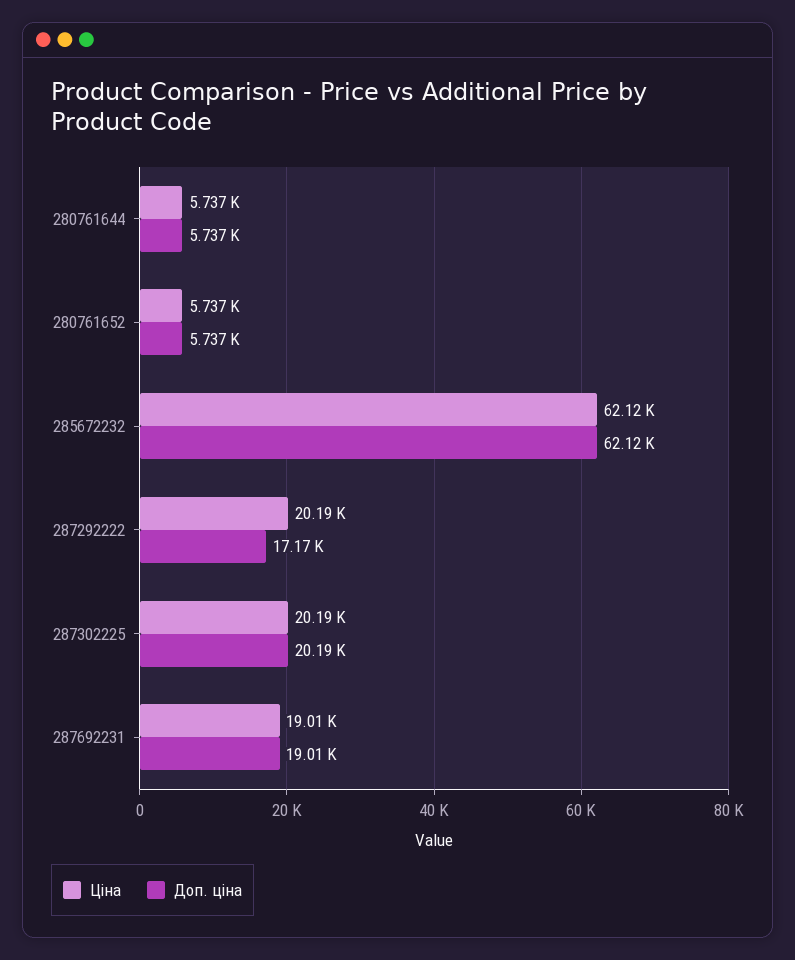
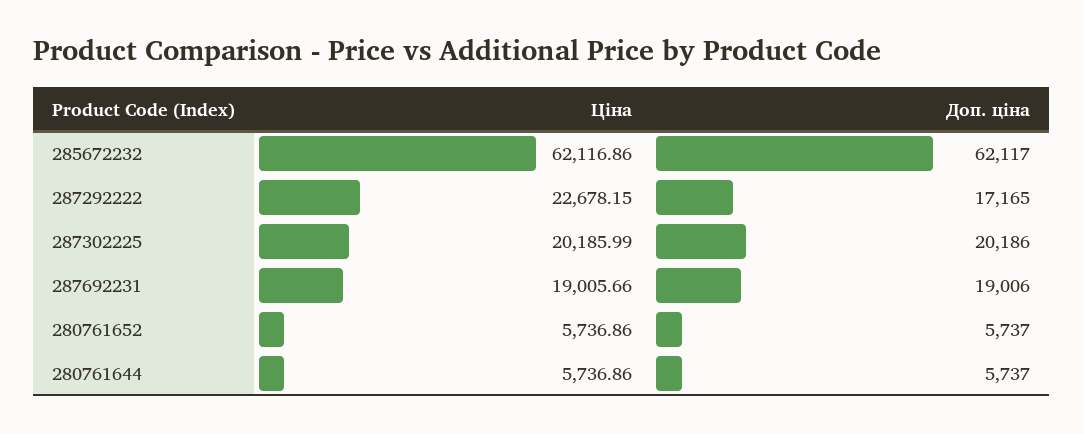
Ціна, 287292222: 20190 -> 22678.15

